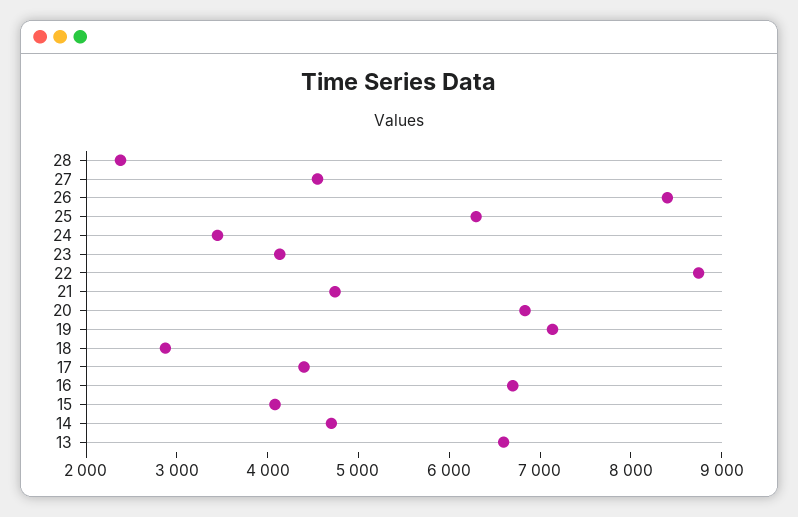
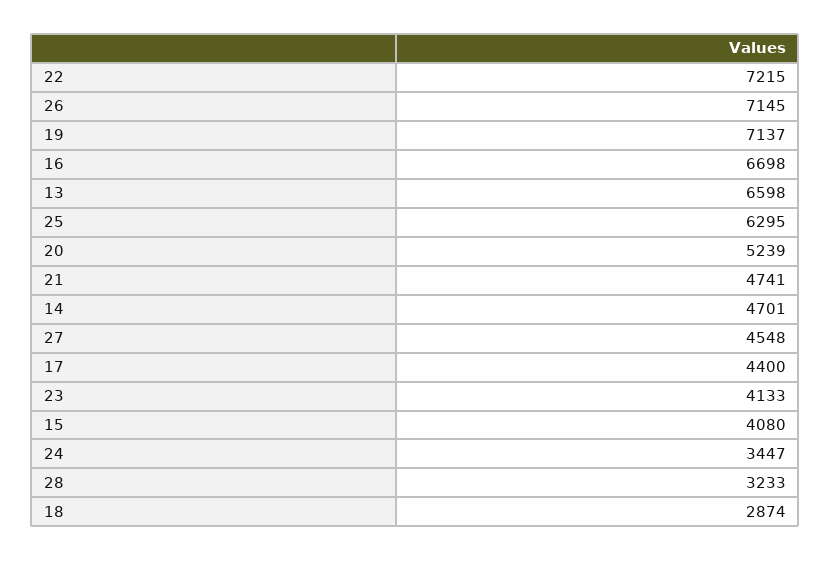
28: 2400 -> 3233
26: 8400 -> 7145
22: 8800 -> 7215
20: 6800 -> 5239

